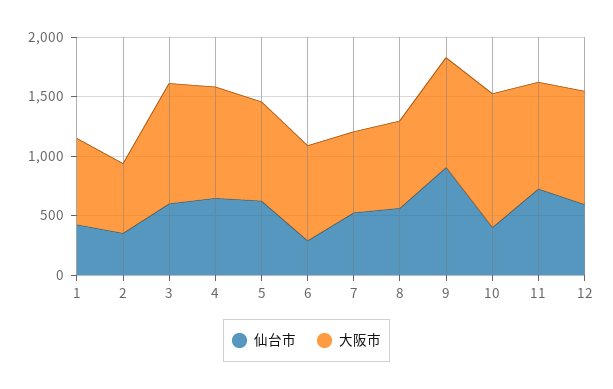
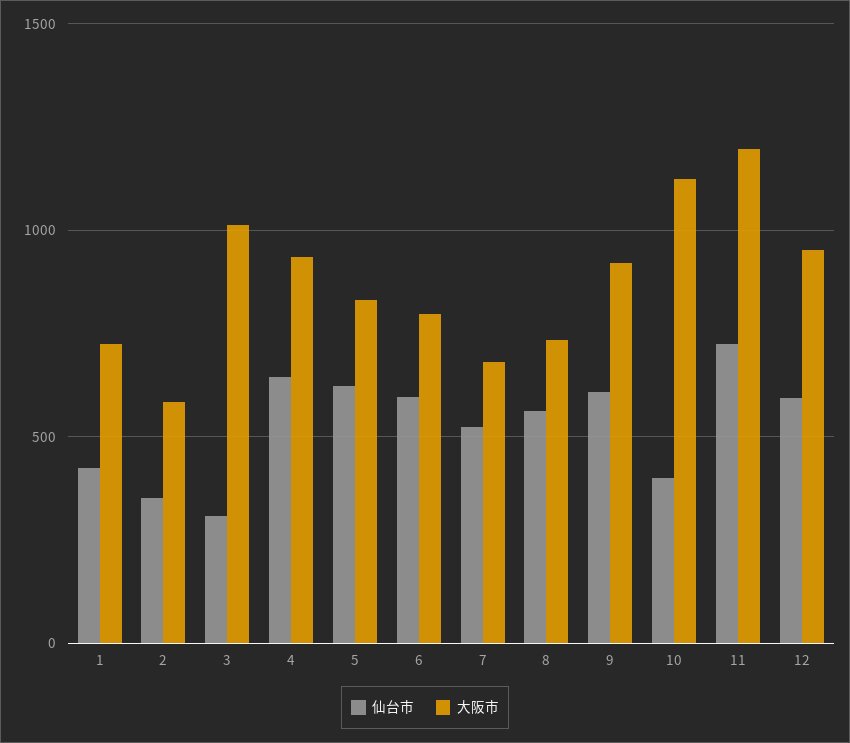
仙台市, 3: 600 -> 300
仙台市, 6: 300 -> 600
仙台市, 9: 900 -> 600
大阪市, 11: 900 -> 1200

